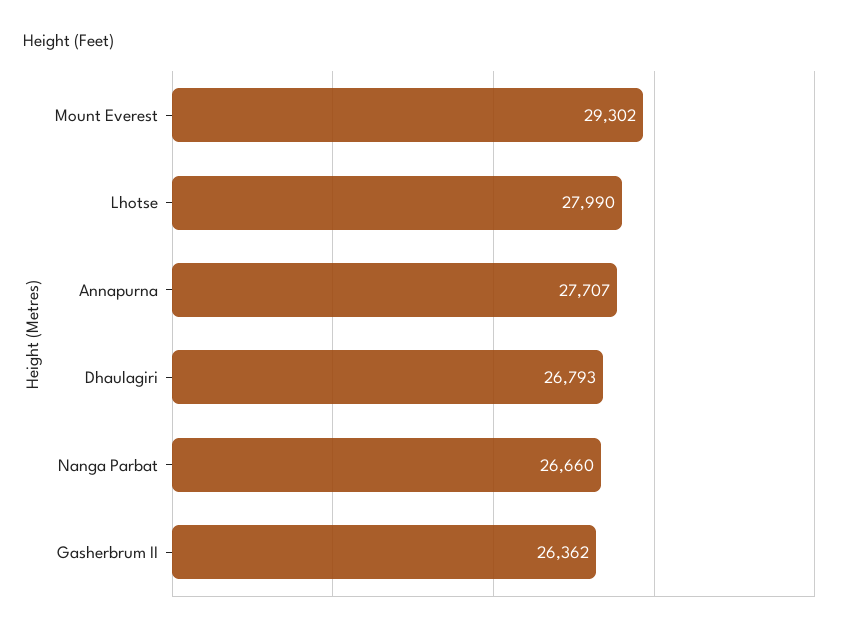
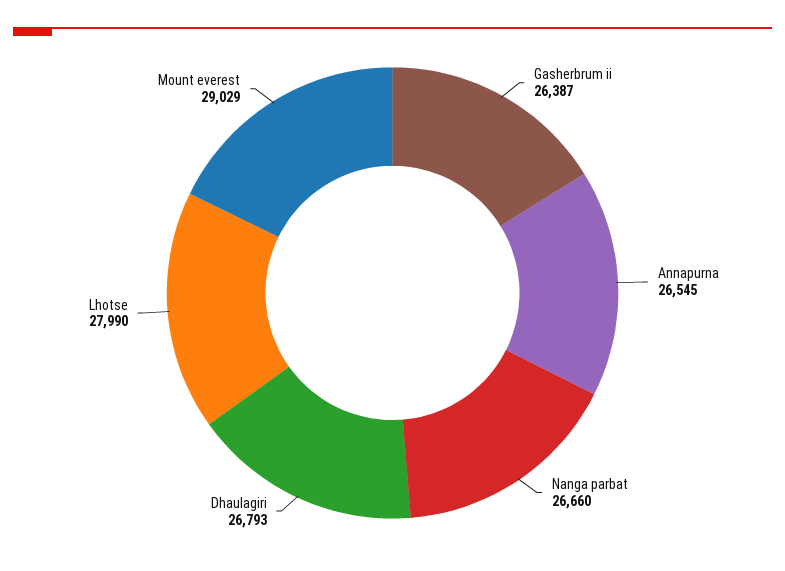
Mount Everest: 29302 -> 29029
Annapurna: 27707 -> 26545
Gasherbrum II: 26362 -> 26387

